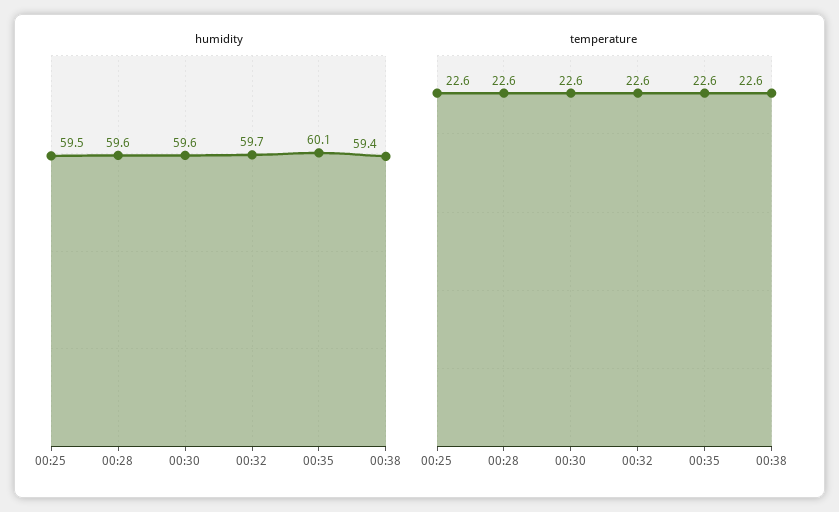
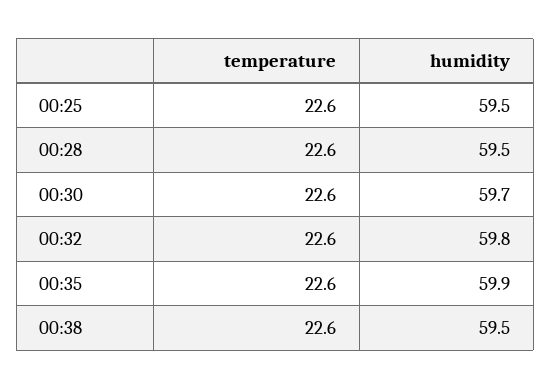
humidity, 00:28: 59.6 -> 59.5
humidity, 00:30: 59.6 -> 59.7
humidity, 00:32: 59.7 -> 59.8
humidity, 00:35: 60.1 -> 59.9
humidity, 00:38: 59.4 -> 59.5

